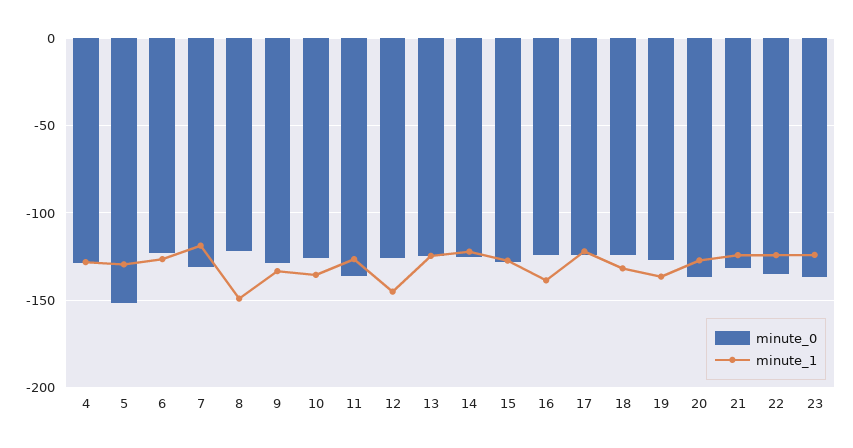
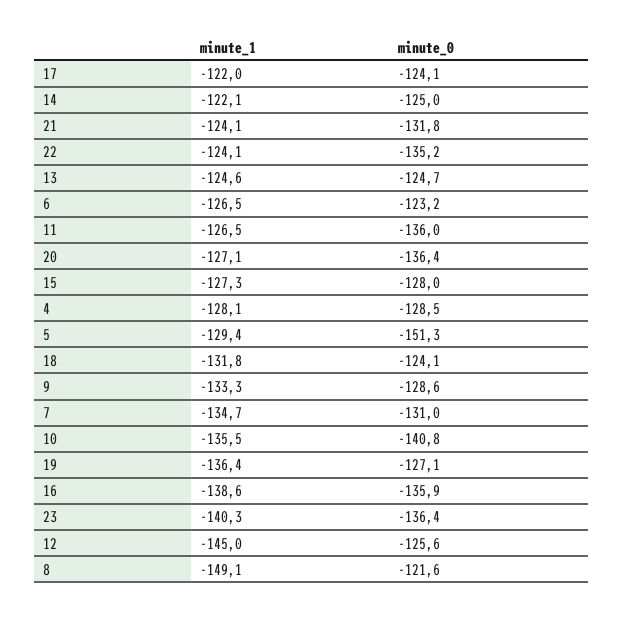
minute_1, 7: -120 -> -134.7
minute_0, 10: -125 -> -140.8
minute_0, 16: -125 -> -135.9
minute_1, 23: -125 -> -140.3

